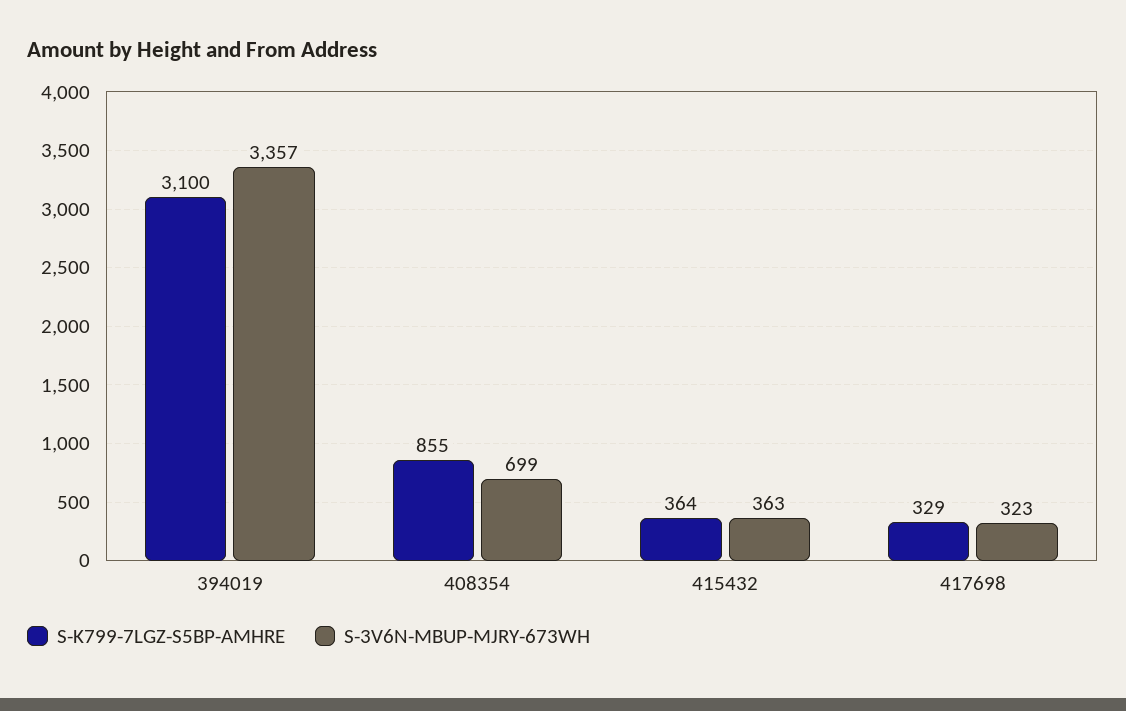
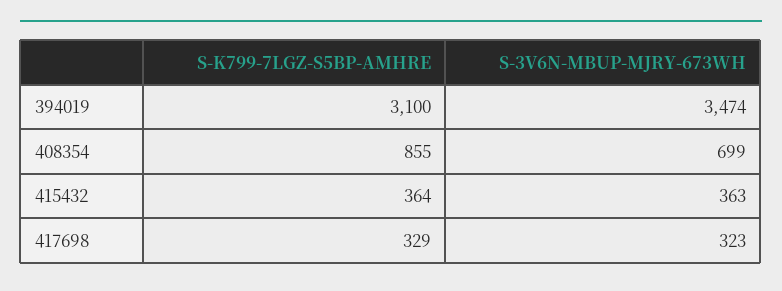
S-3V6N-MBUP-MJRY-673WH, 394019: 3357 -> 3474

